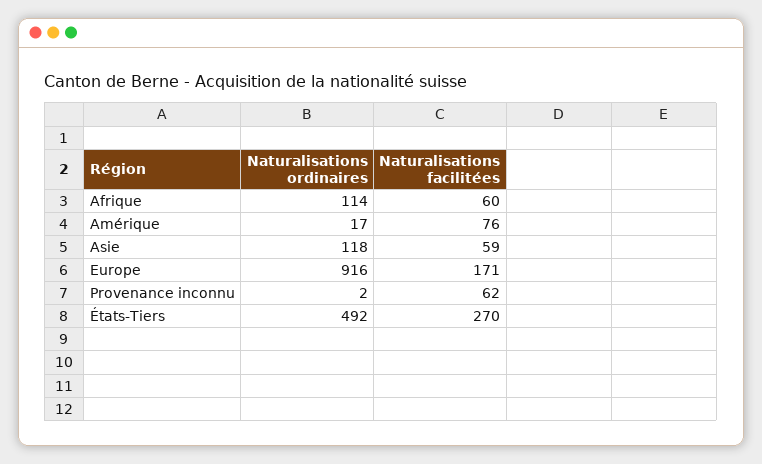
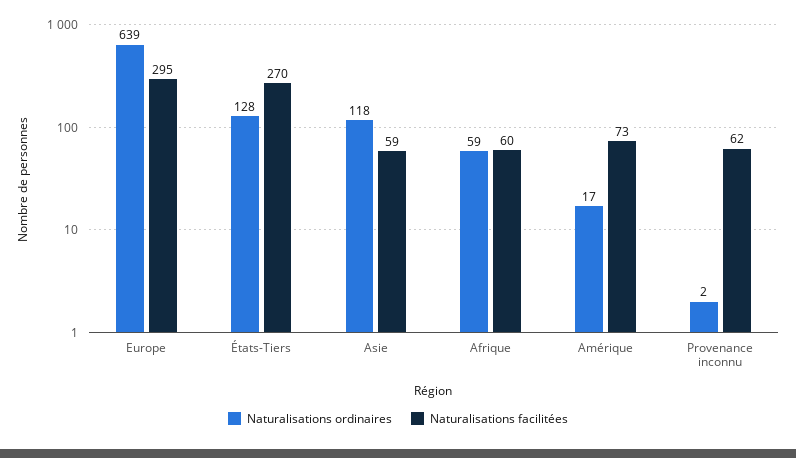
Naturalisations ordinaires, Afrique: 114 -> 59
Naturalisations facilitées, Amérique: 76 -> 73
Naturalisations ordinaires, Europe: 916 -> 639
Naturalisations facilitées, Europe: 171 -> 295
Naturalisations ordinaires, États-Tiers: 492 -> 128

